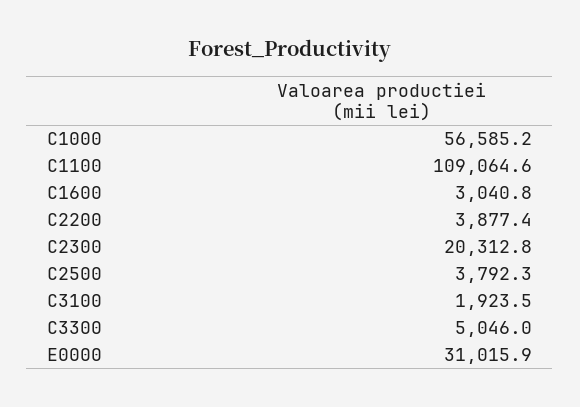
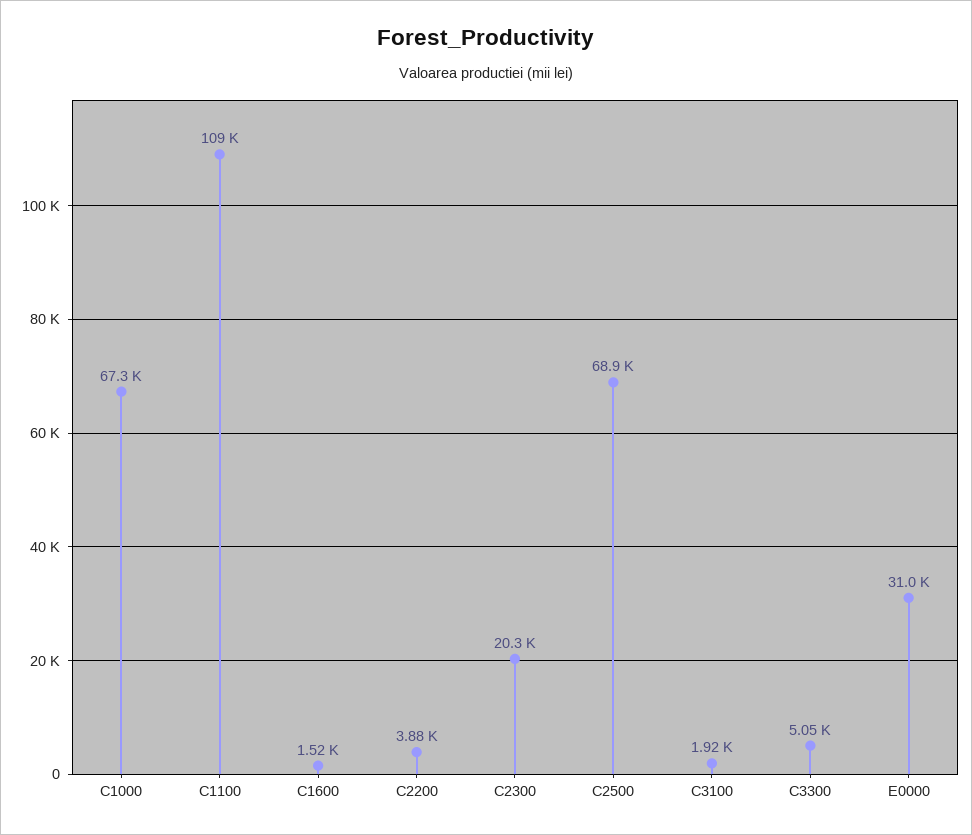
C1000: 56585.2 -> 67300
C1600: 3040.8 -> 1520
C2500: 3792.3 -> 68900

